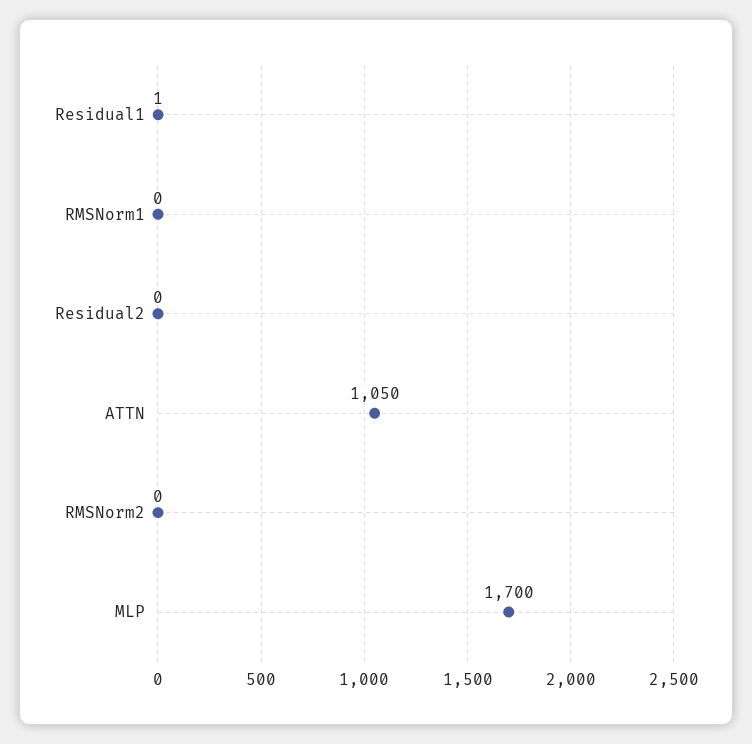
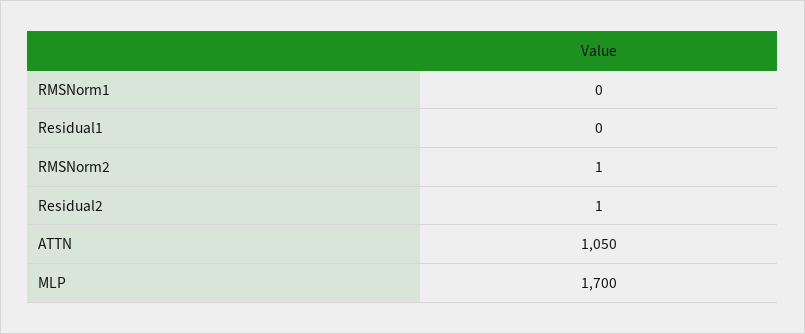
Residual1: 1 -> 0
Residual2: 0 -> 1
RMSNorm2: 0 -> 1

